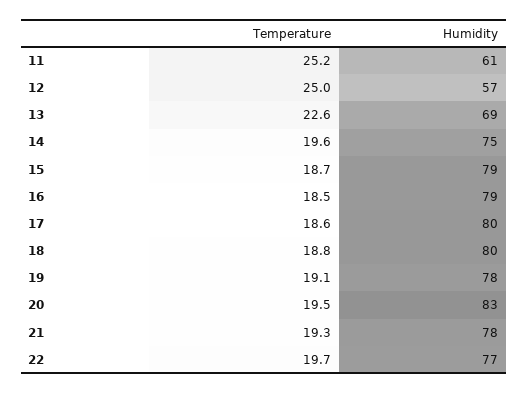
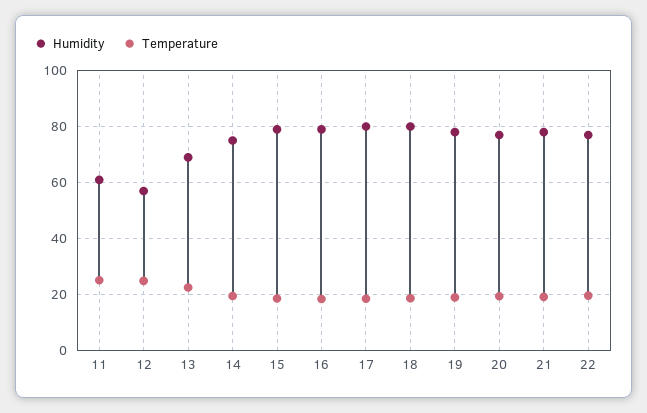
Humidity, 20: 83 -> 77.5

